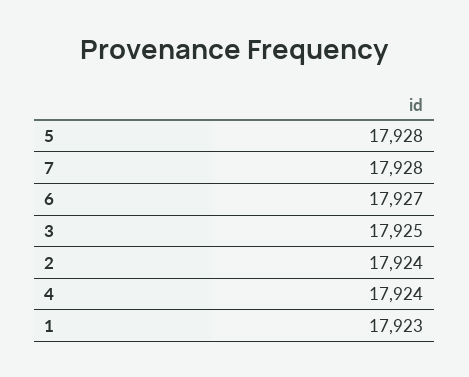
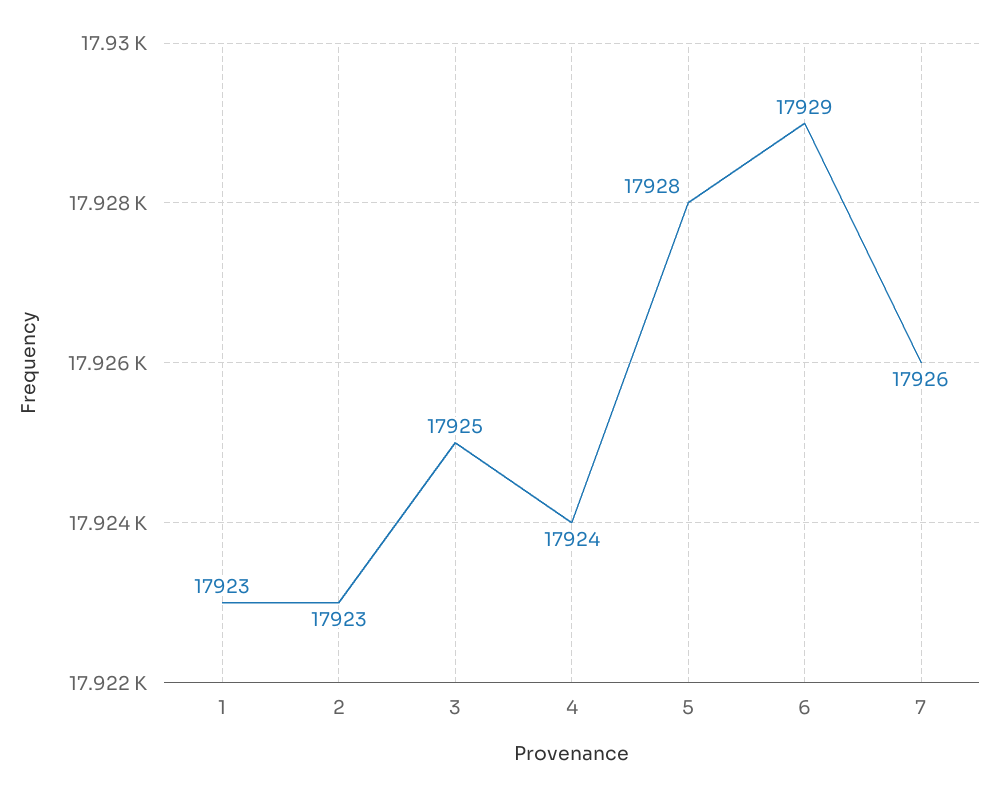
7: 17928 -> 17926
6: 17927 -> 17929
2: 17924 -> 17923

